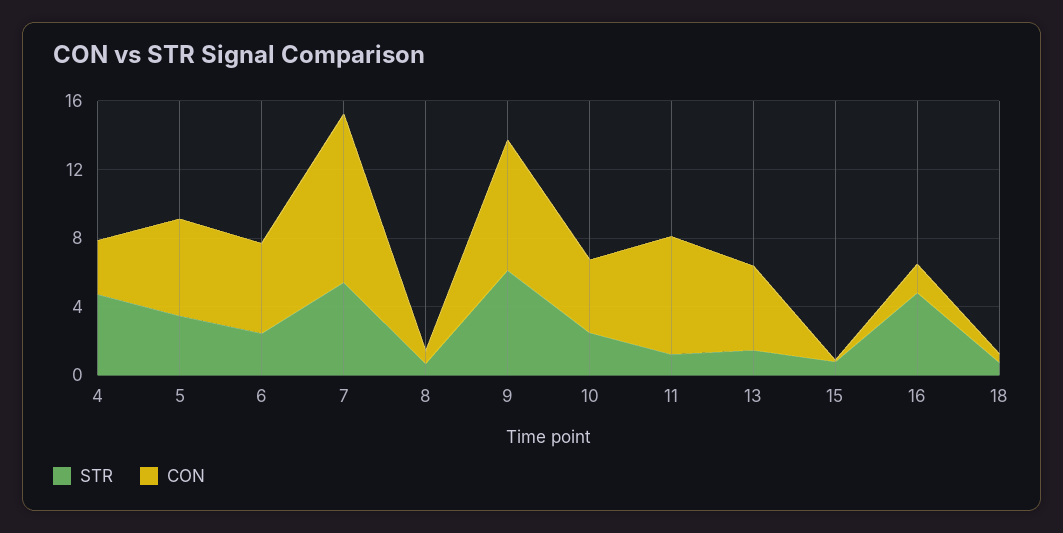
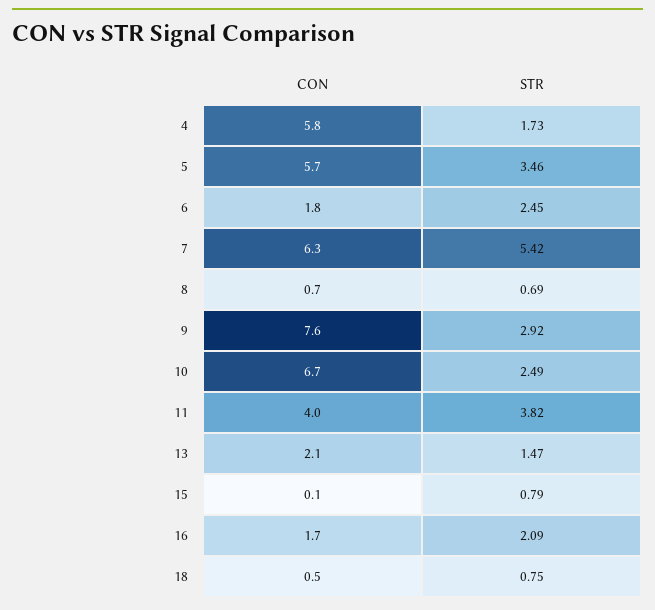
STR, 4: 5 -> 1.73
CON, 4: 3 -> 5.8
CON, 6: 5 -> 1.8
CON, 7: 10 -> 6.3
STR, 9: 6 -> 2.92
CON, 10: 4 -> 6.7
STR, 11: 1 -> 3.82
CON, 11: 7 -> 4
CON, 13: 5 -> 2.1
STR, 16: 5 -> 2.09

